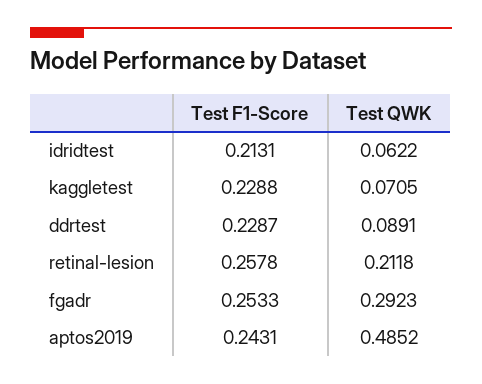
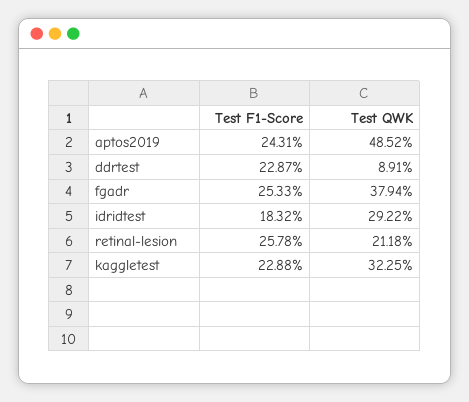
Test F1-Score, idridtest: 0.2131 -> 0.1832
Test QWK, idridtest: 0.0622 -> 0.2922
Test QWK, kaggletest: 0.0705 -> 0.3225
Test QWK, fgadr: 0.2923 -> 0.3794

